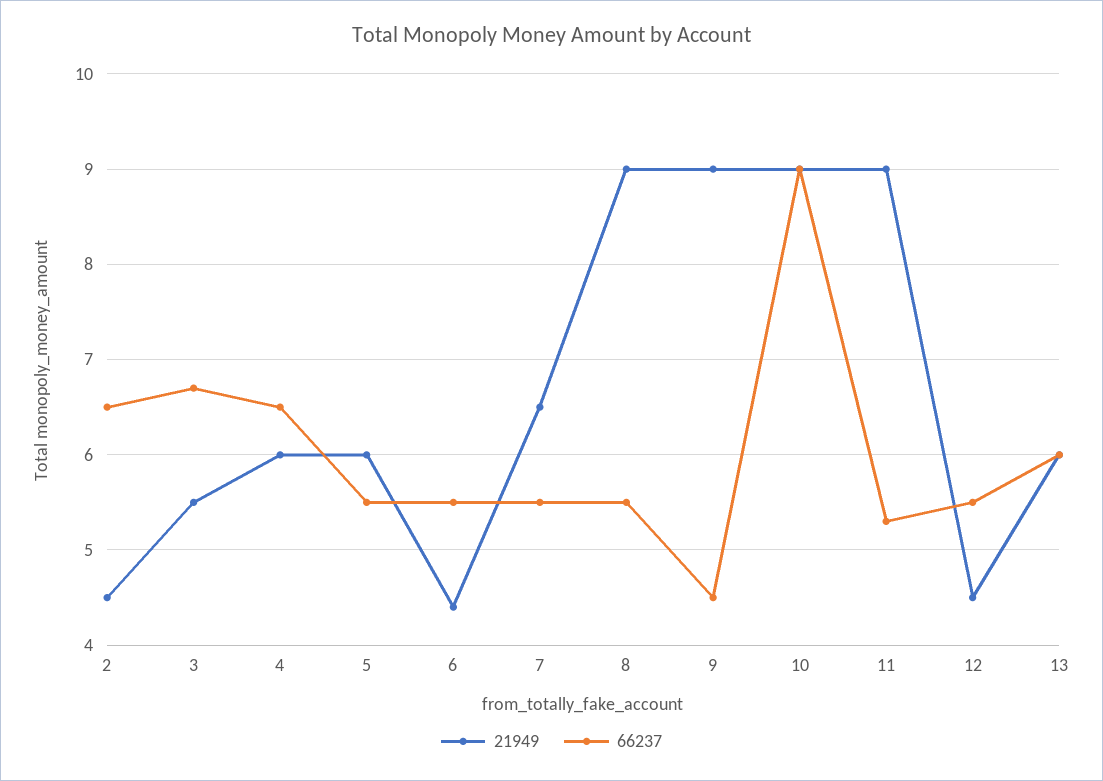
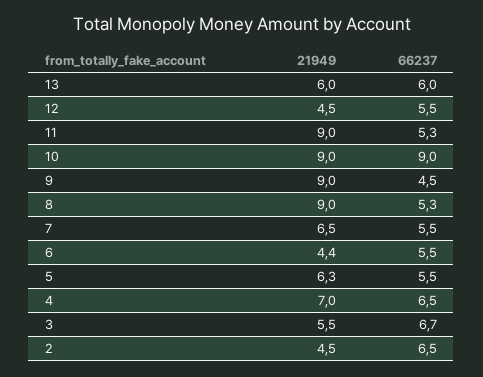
21949, 4: 6 -> 7
21949, 5: 6 -> 6.3
66237, 8: 5.5 -> 5.3

